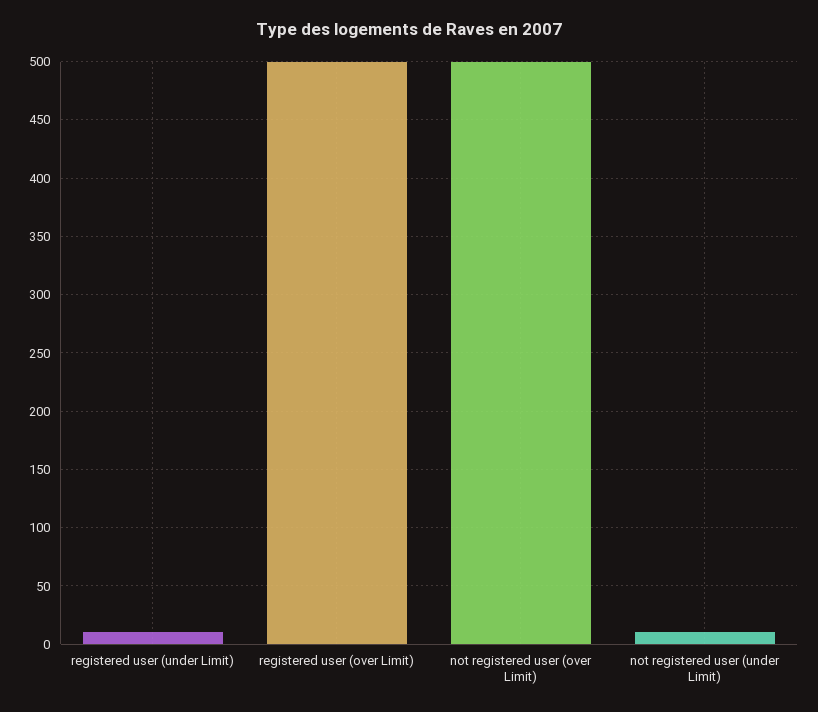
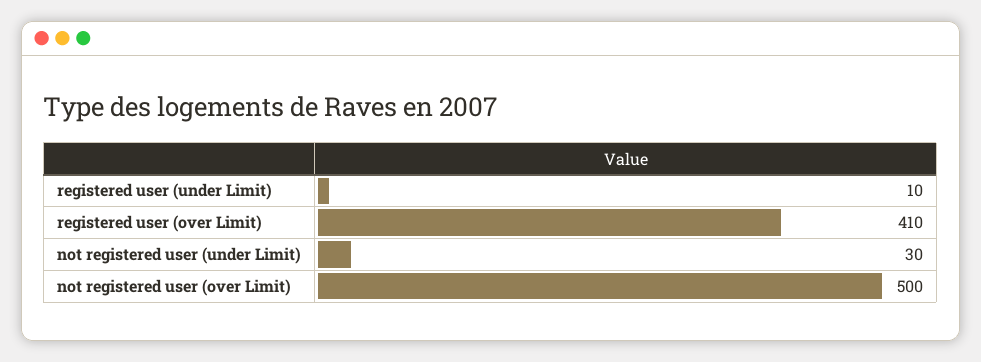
registered user (over Limit): 500 -> 410
not registered user (under Limit): 10 -> 30

